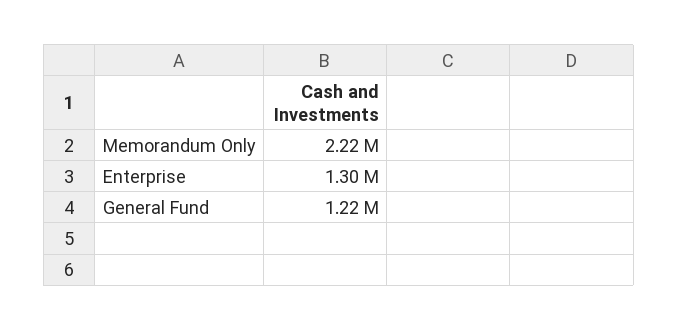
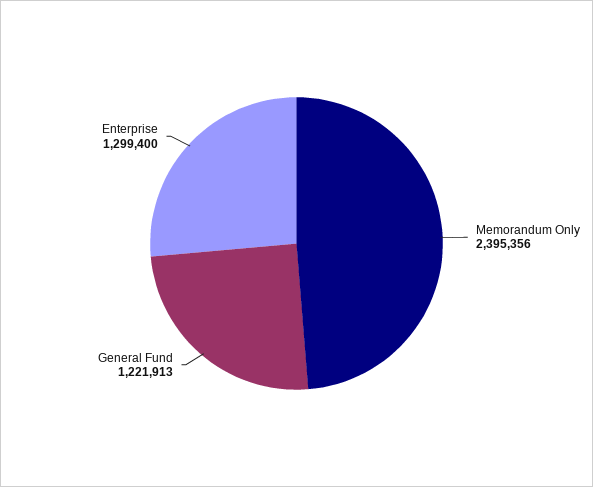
Memorandum Only: 2220000 -> 2395356

